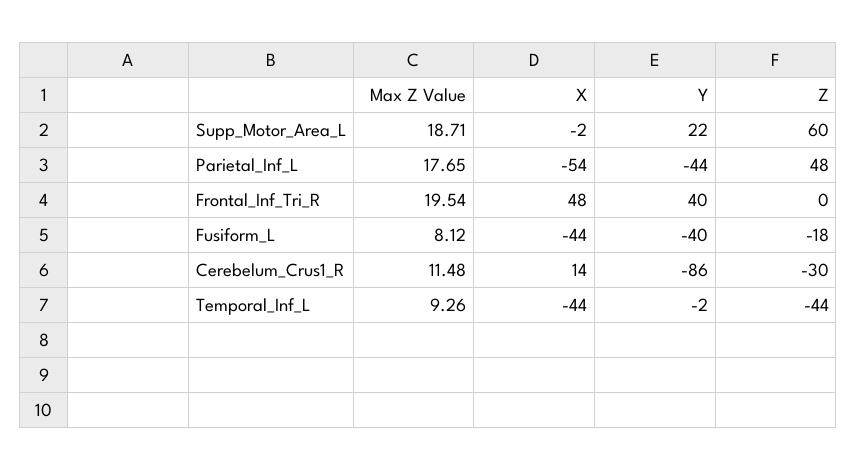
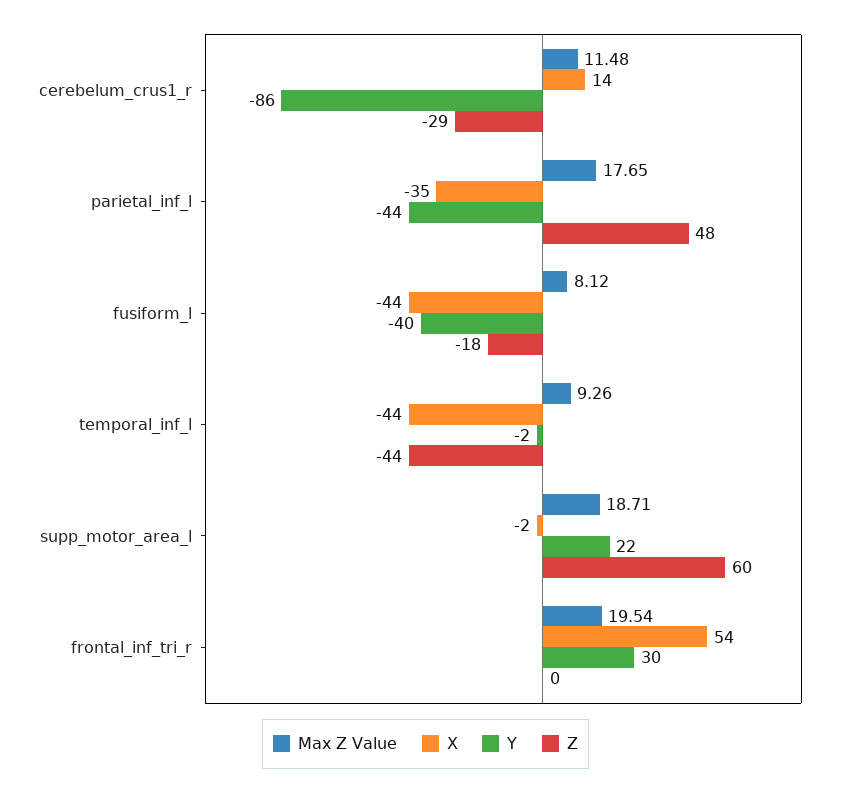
X, Parietal_Inf_L: -54 -> -35
X, Frontal_Inf_Tri_R: 48 -> 54
Y, Frontal_Inf_Tri_R: 40 -> 30
Z, Cerebelum_Crus1_R: -30 -> -29

